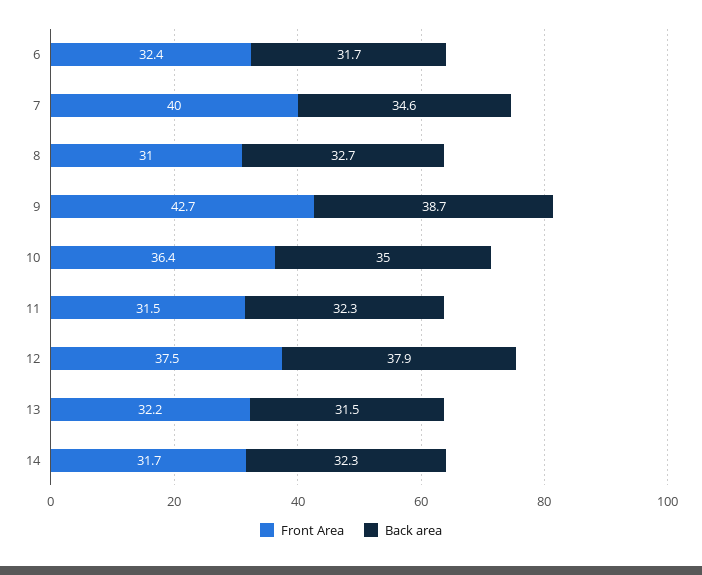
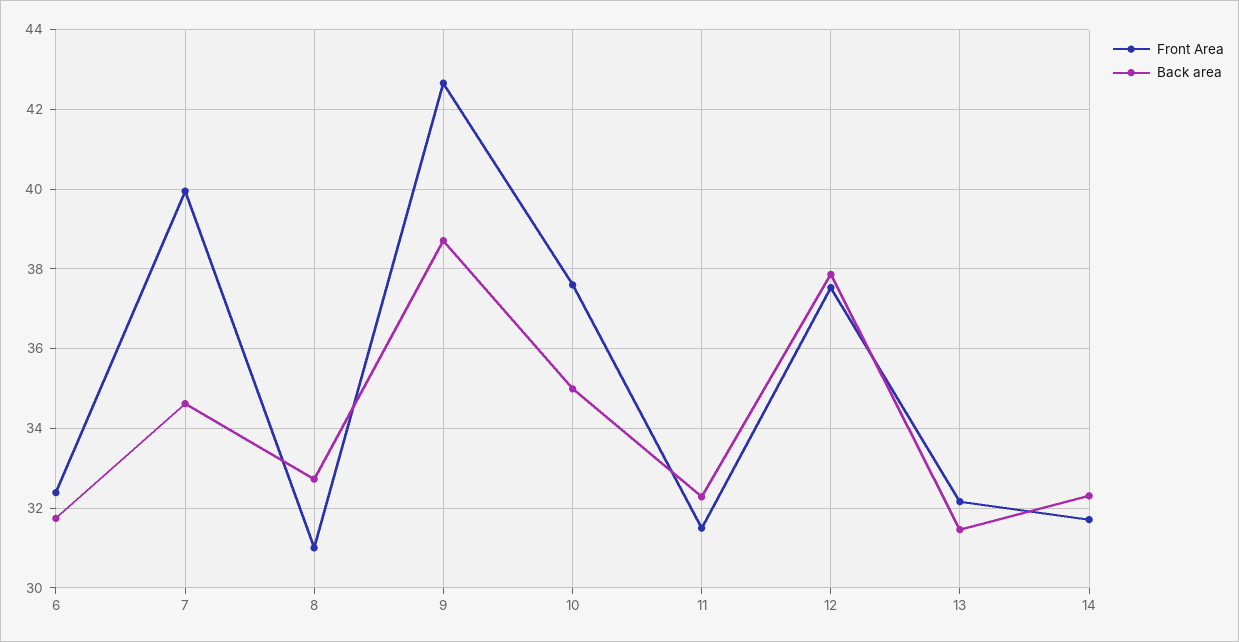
Front Area, 10: 36.4 -> 37.6

